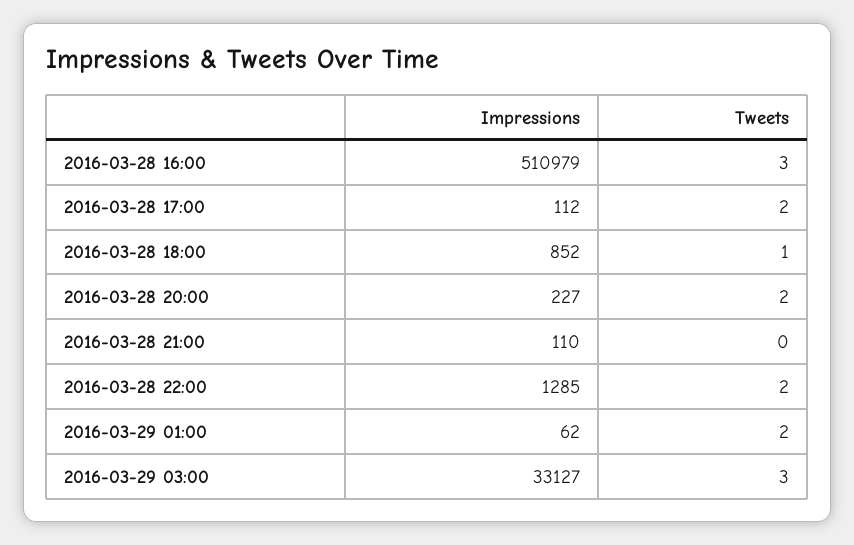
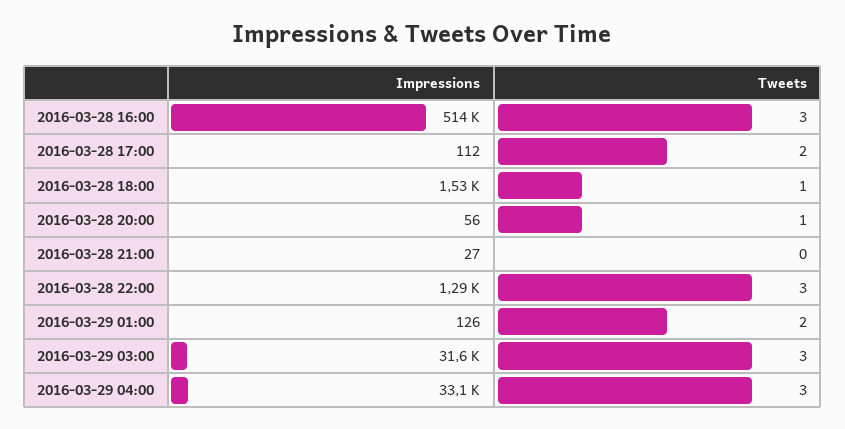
Impressions, 2016-03-28 16:00: 510979 -> 514000
Impressions, 2016-03-28 18:00: 852 -> 1530
Impressions, 2016-03-28 20:00: 227 -> 56
Tweets, 2016-03-28 20:00: 2 -> 1
Impressions, 2016-03-28 21:00: 110 -> 27
Tweets, 2016-03-28 22:00: 2 -> 3
Impressions, 2016-03-29 01:00: 62 -> 126
Impressions, 2016-03-29 03:00: 33127 -> 31600
Impressions, 2016-03-29 04:00: none -> 33100
Tweets, 2016-03-29 04:00: none -> 3

